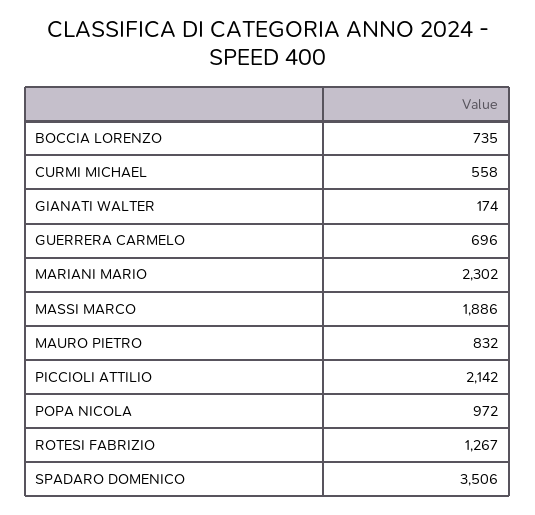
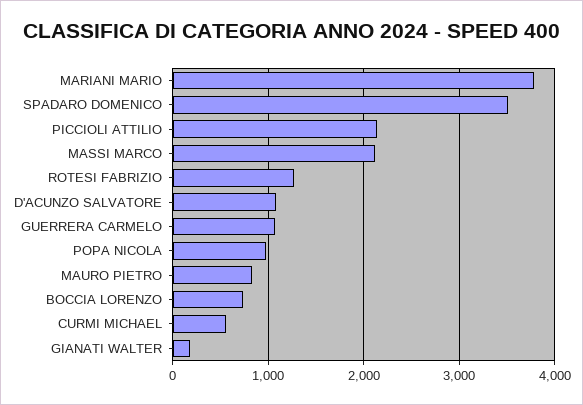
GUERRERA CARMELO: 696 -> 1100
MARIANI MARIO: 2302 -> 3800
MASSI MARCO: 1886 -> 2100
D'ACUNZO SALVATORE: none -> 1100

